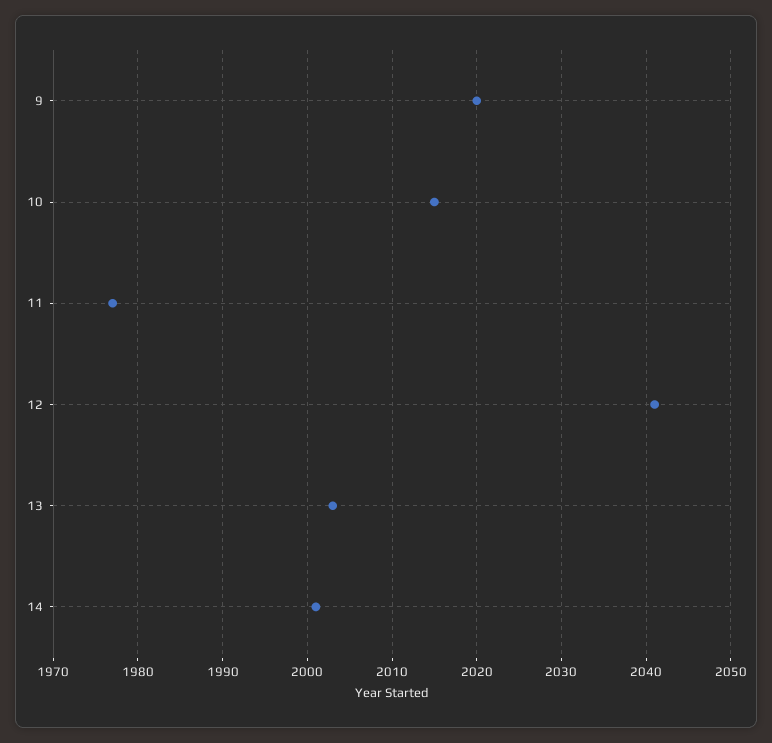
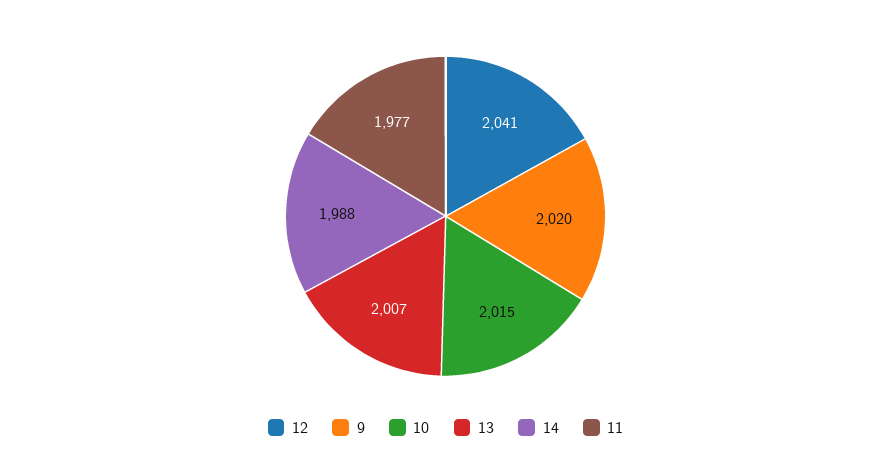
13: 2003 -> 2007
14: 2001 -> 1988

